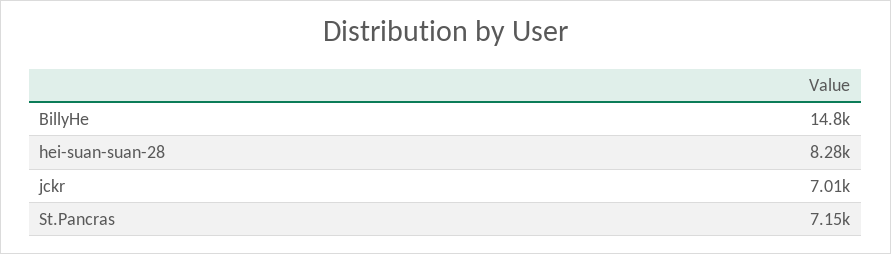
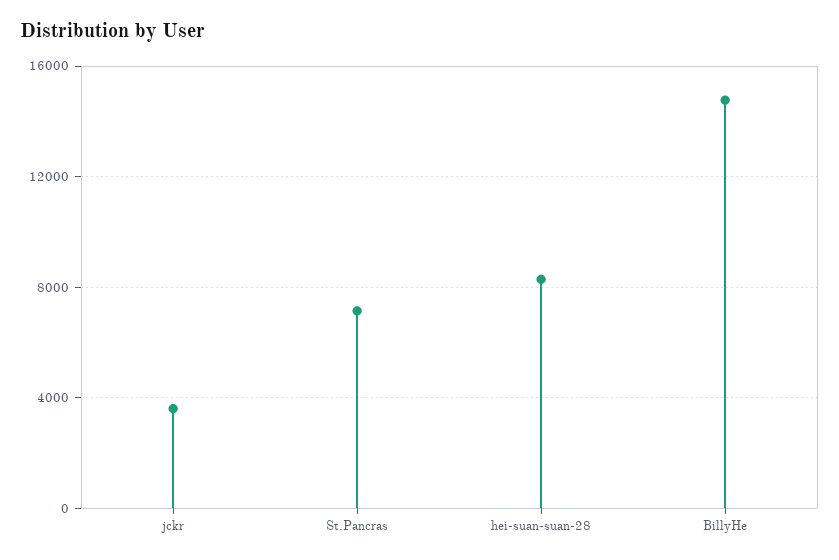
jckr: 7010 -> 3500

